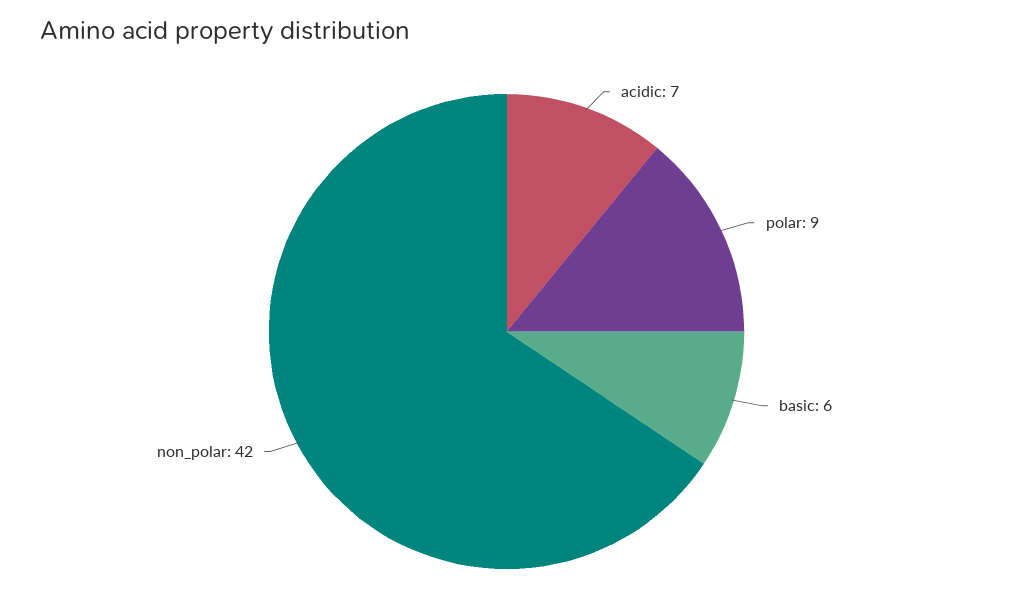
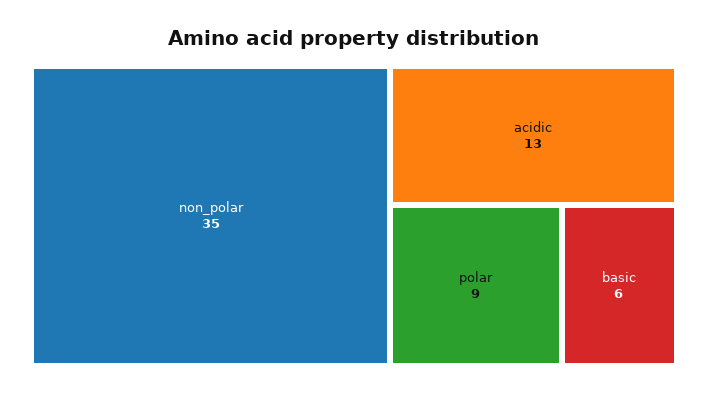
acidic: 7 -> 13
non_polar: 42 -> 35

